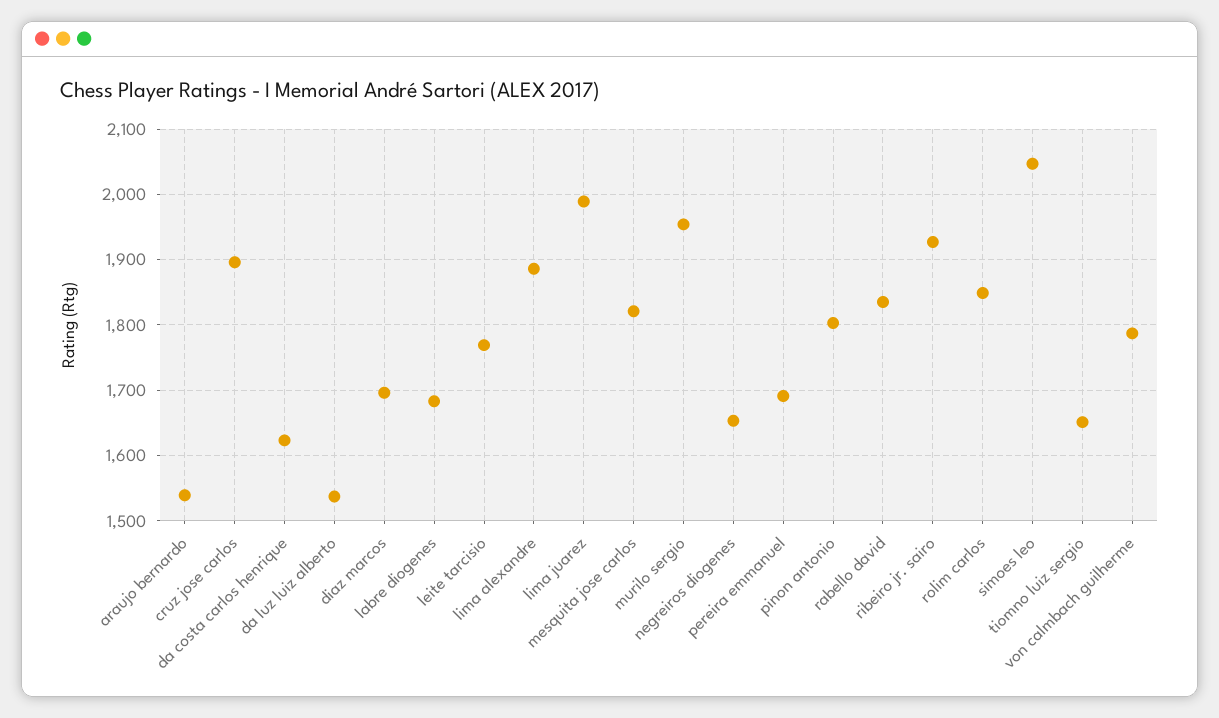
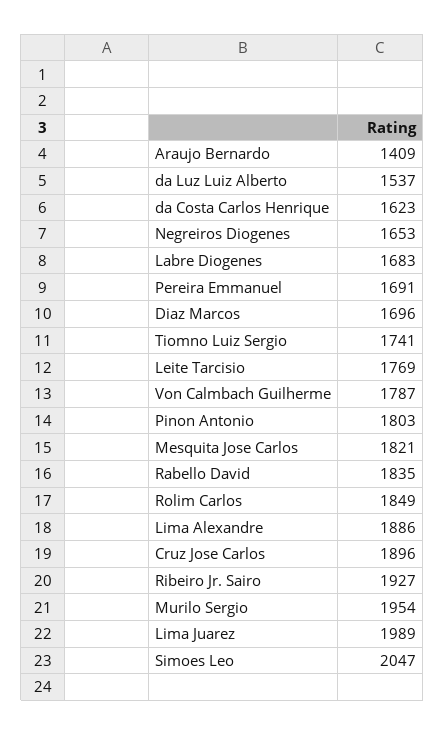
araujo bernardo: 1540 -> 1409
tiomno luiz sergio: 1650 -> 1741

